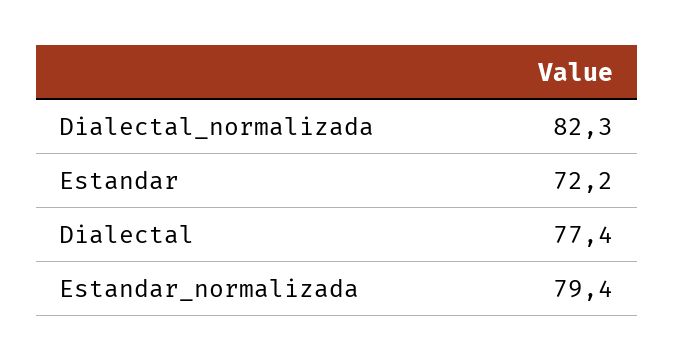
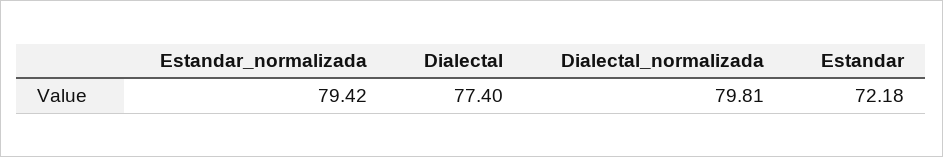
Dialectal_normalizada: 82.3 -> 79.81

